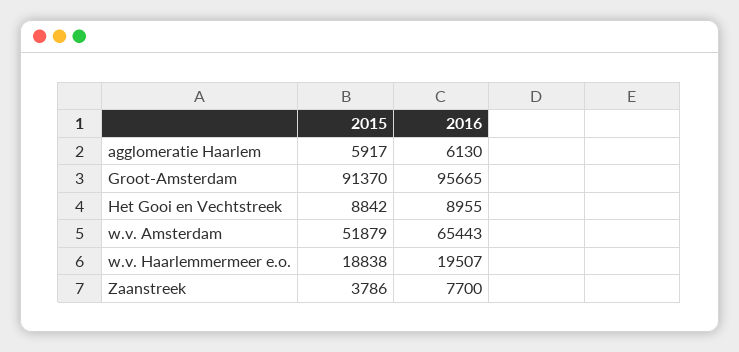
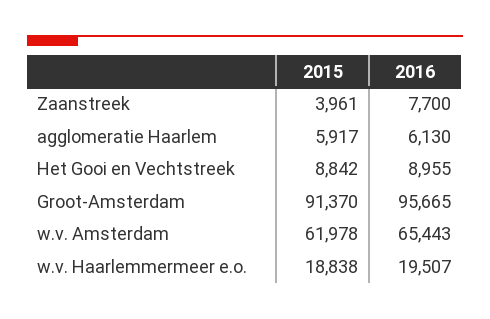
2015, w.v. Amsterdam: 51879 -> 61978
2015, Zaanstreek: 3786 -> 3961

